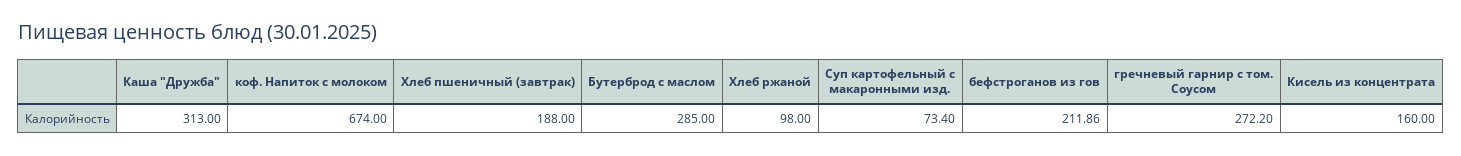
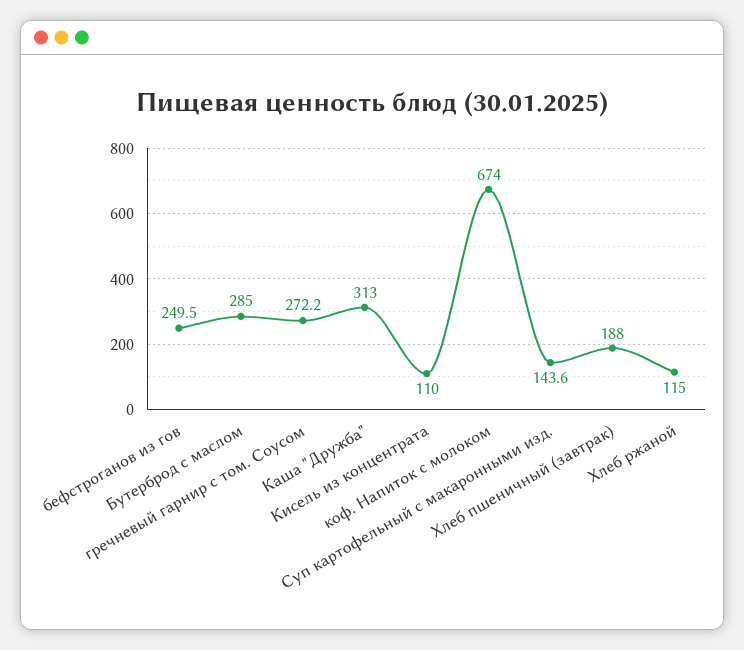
Хлеб ржаной: 98 -> 115
Суп картофельный с макаронными изд.: 73.4 -> 143.6
бефстроганов из гов: 211.86 -> 249.5
Кисель из концентрата: 160 -> 110

